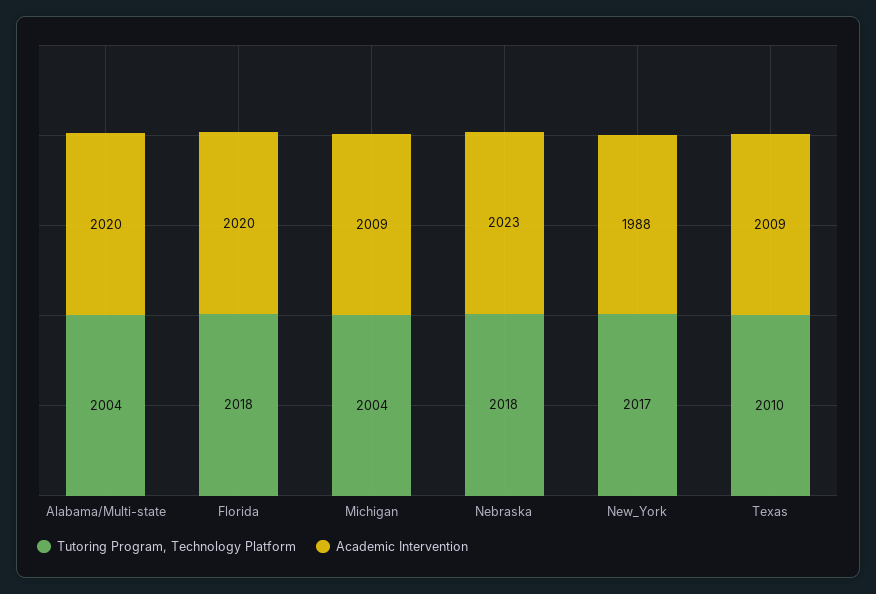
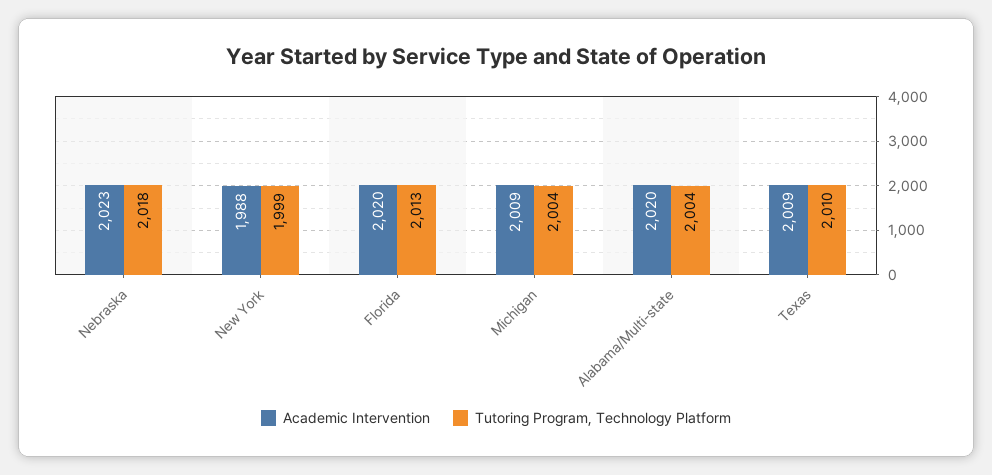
Tutoring Program, Technology Platform, Florida: 2018 -> 2013
Tutoring Program, Technology Platform, New_York: 2017 -> 1999

